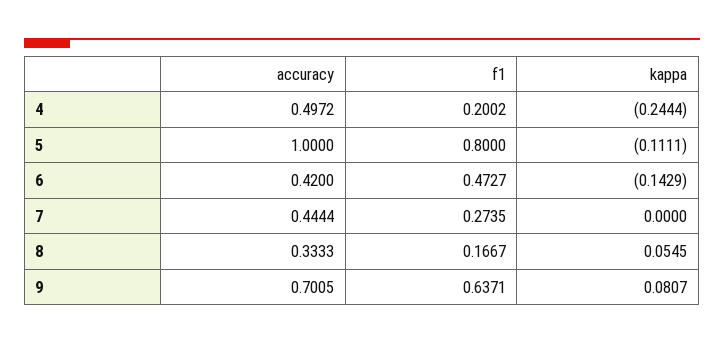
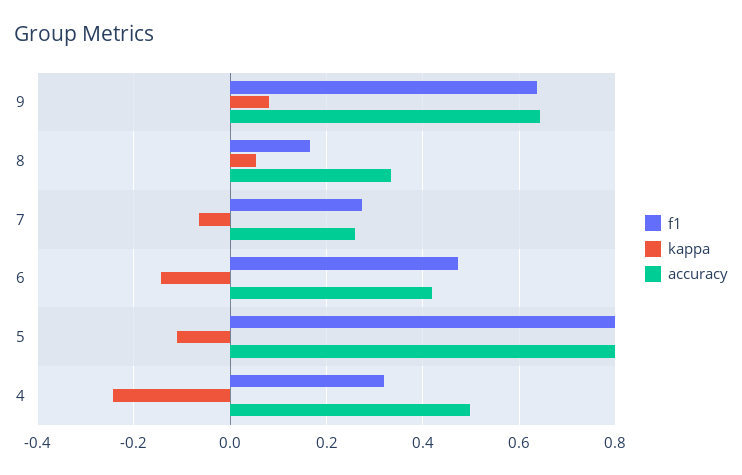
f1, 4: 0.2002 -> 0.32
accuracy, 5: 1 -> 0.8
accuracy, 7: 0.4444 -> 0.26
kappa, 7: 0 -> -0.06
accuracy, 9: 0.7005 -> 0.64

